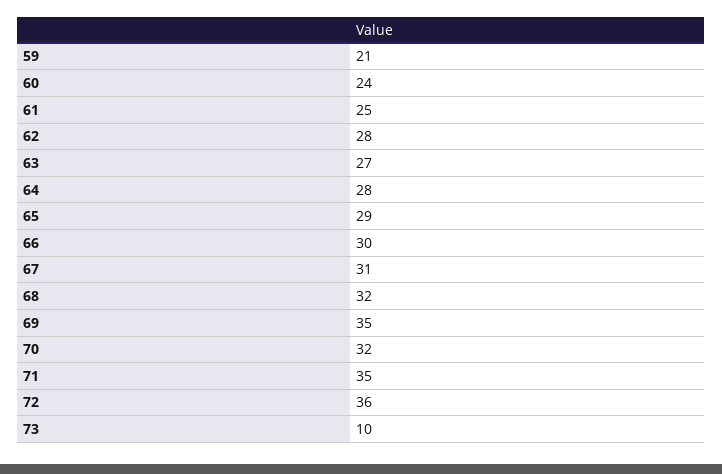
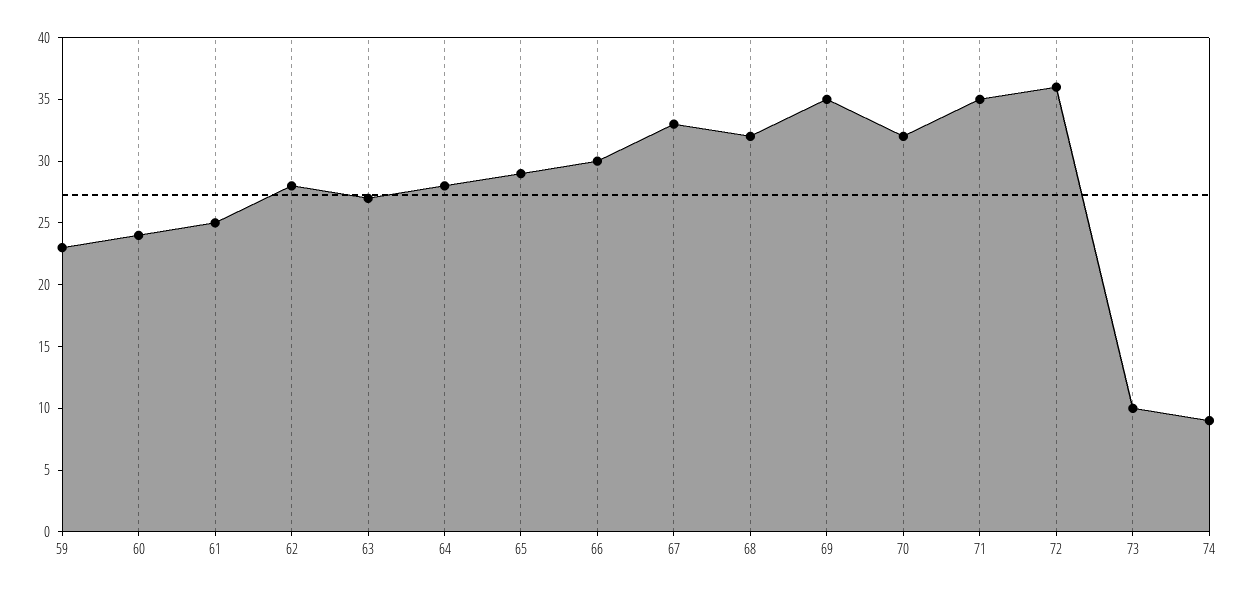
59: 21 -> 23
67: 31 -> 33
74: none -> 9

